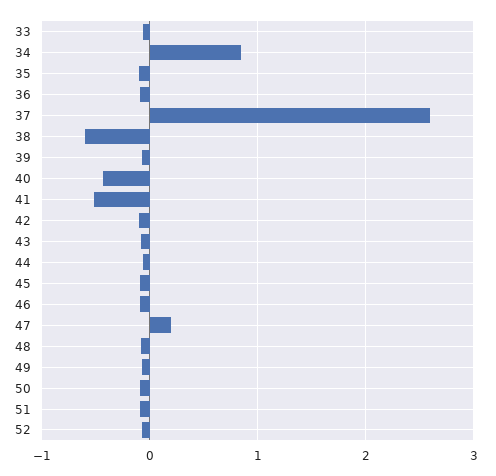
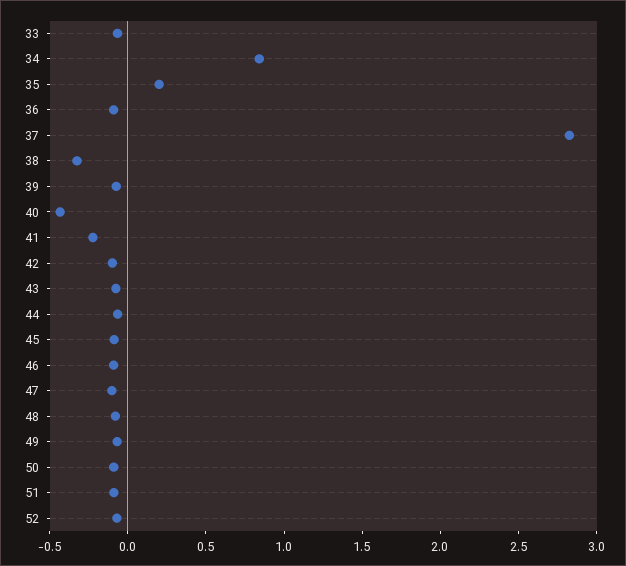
35: -0.1 -> 0.2
37: 2.6 -> 2.8
38: -0.6 -> -0.3
41: -0.5 -> -0.2
47: 0.2 -> -0.1

